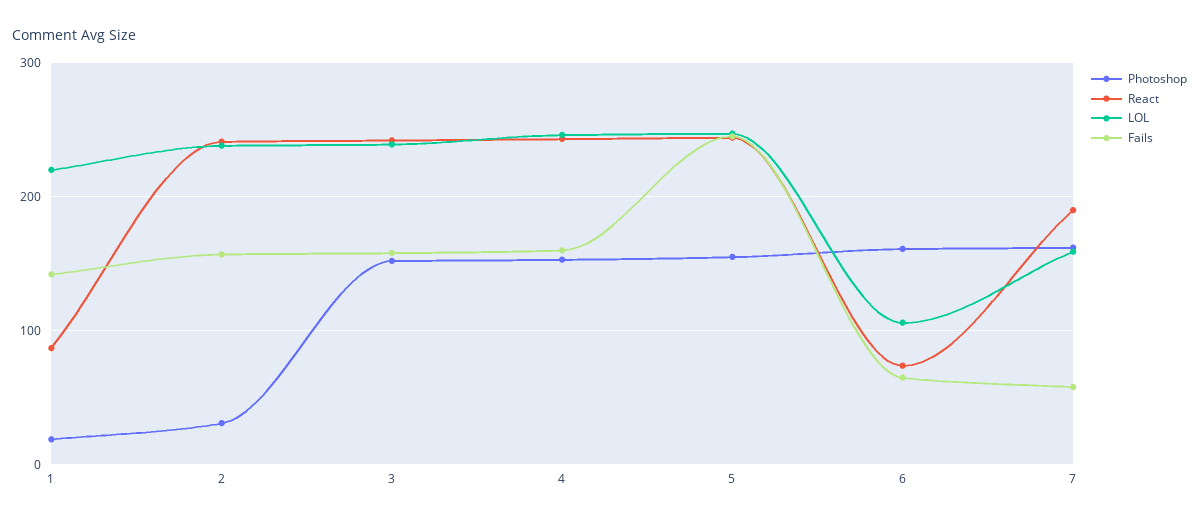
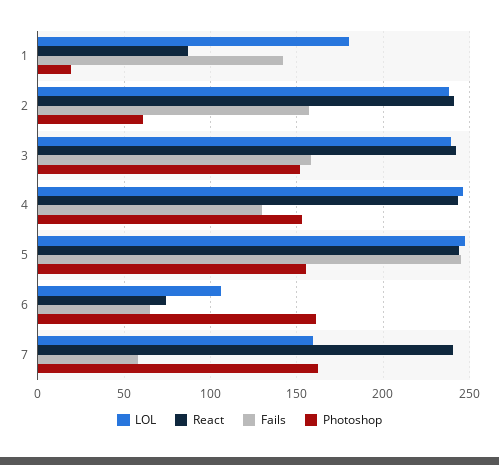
LOL, 1: 220 -> 180
Photoshop, 2: 30 -> 60
Fails, 4: 160 -> 130
React, 7: 190 -> 240

